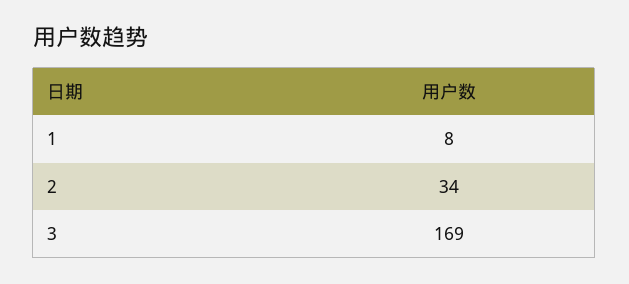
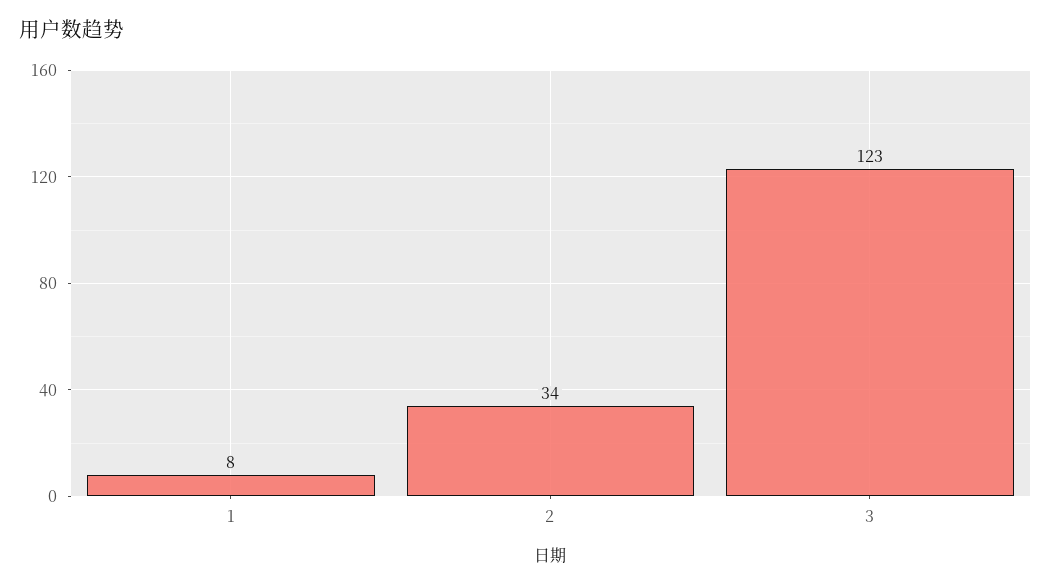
3: 169 -> 123

